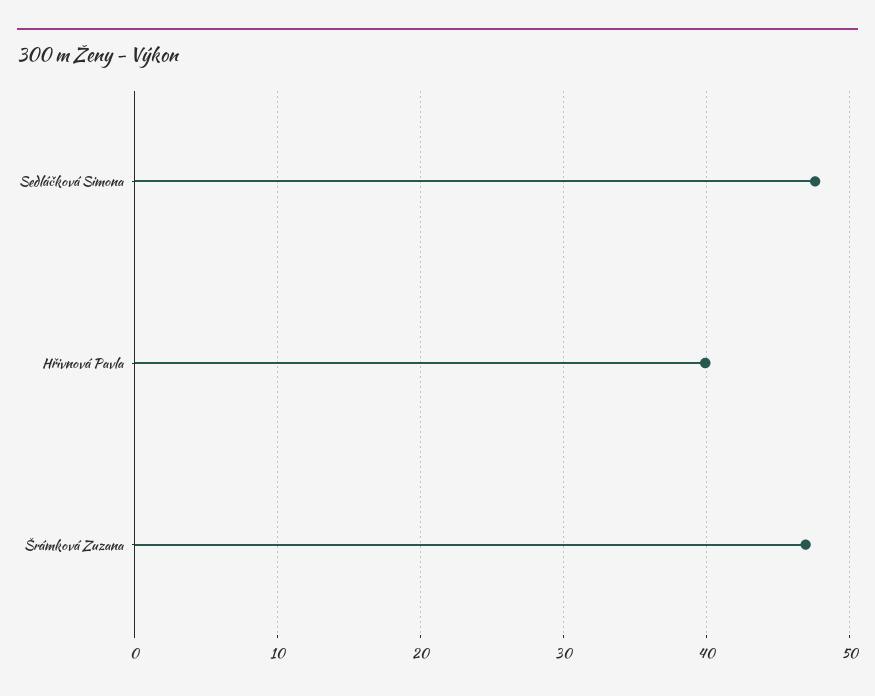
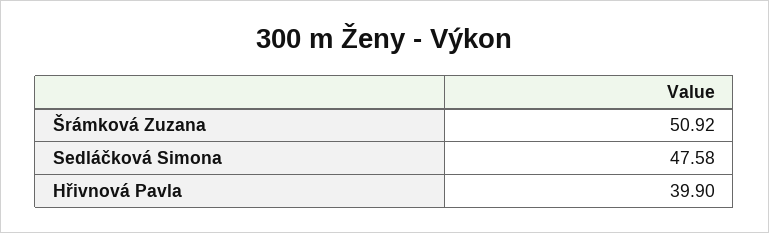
Šrámková Zuzana: 47 -> 50.92

